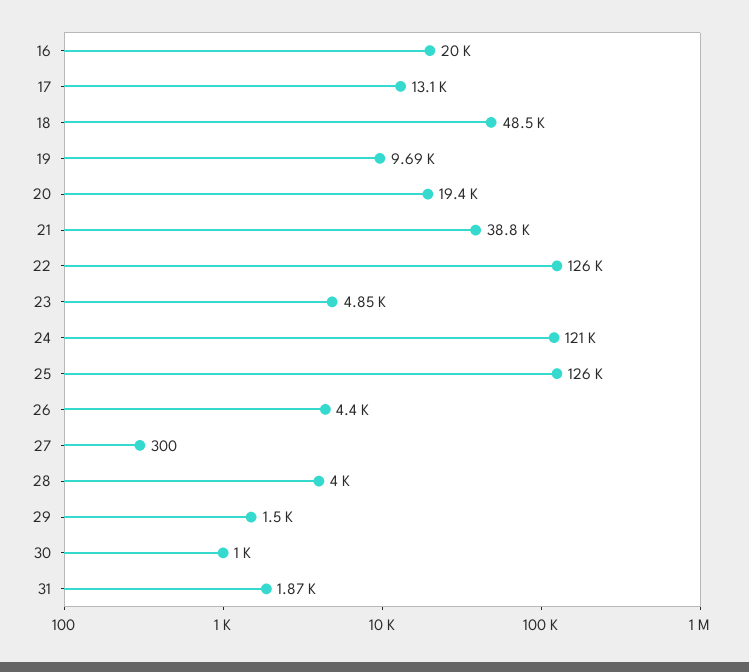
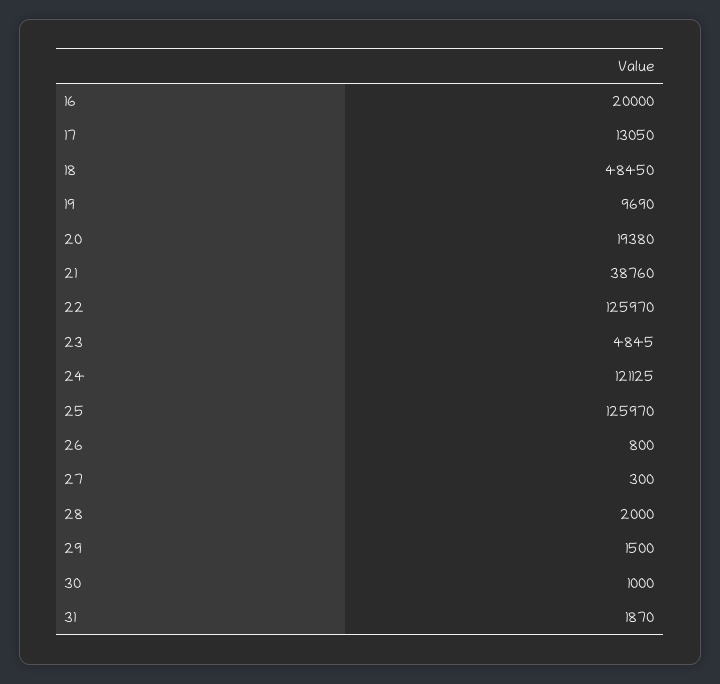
26: 4400 -> 800
28: 4000 -> 2000

